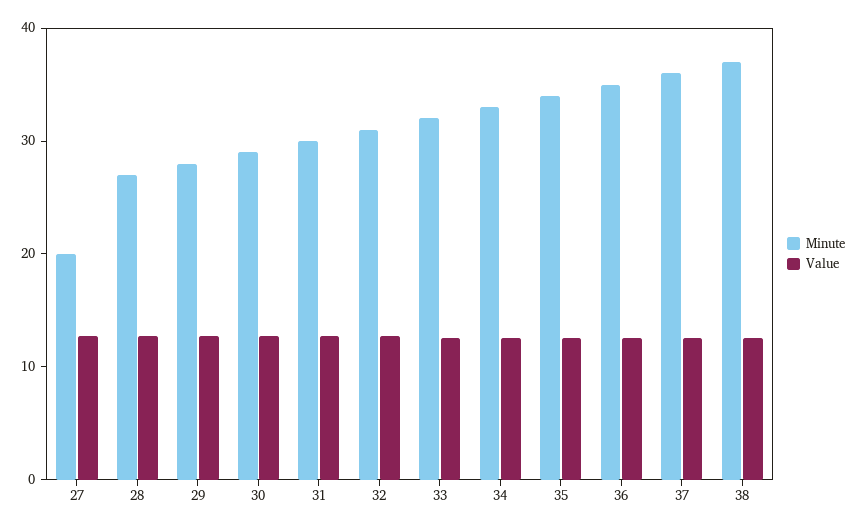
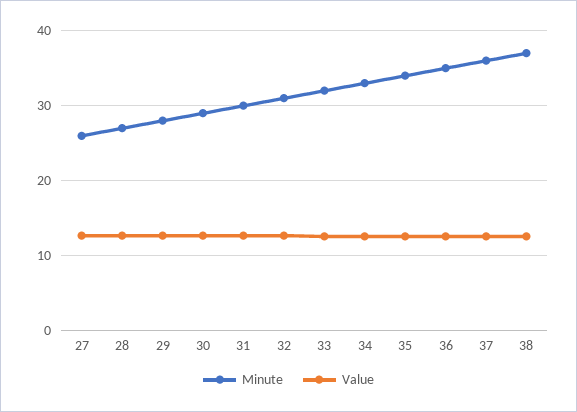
Minute, 27: 20 -> 26

